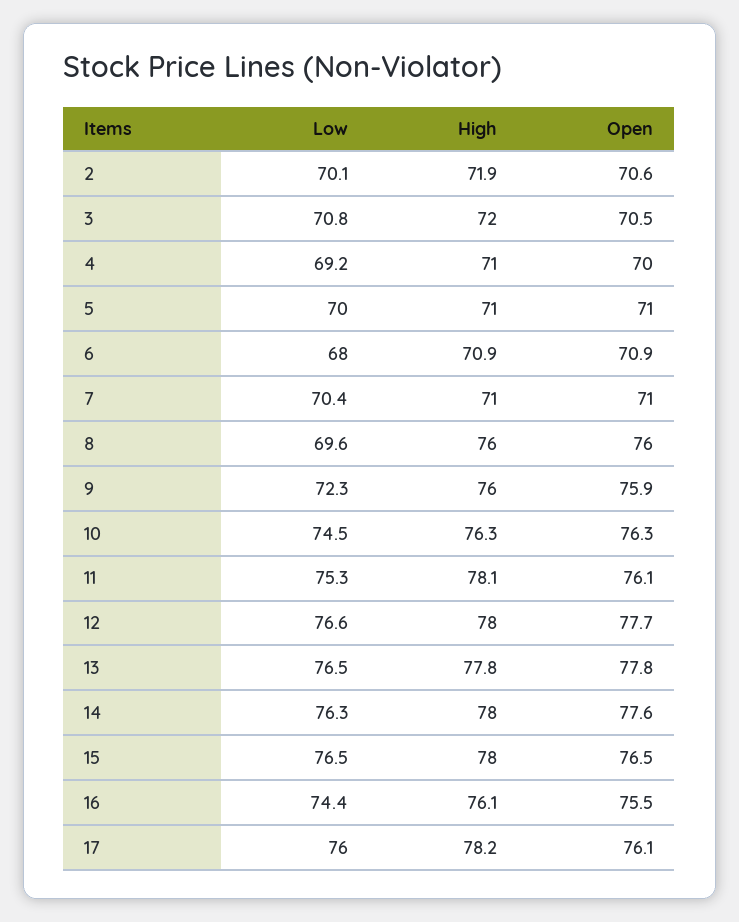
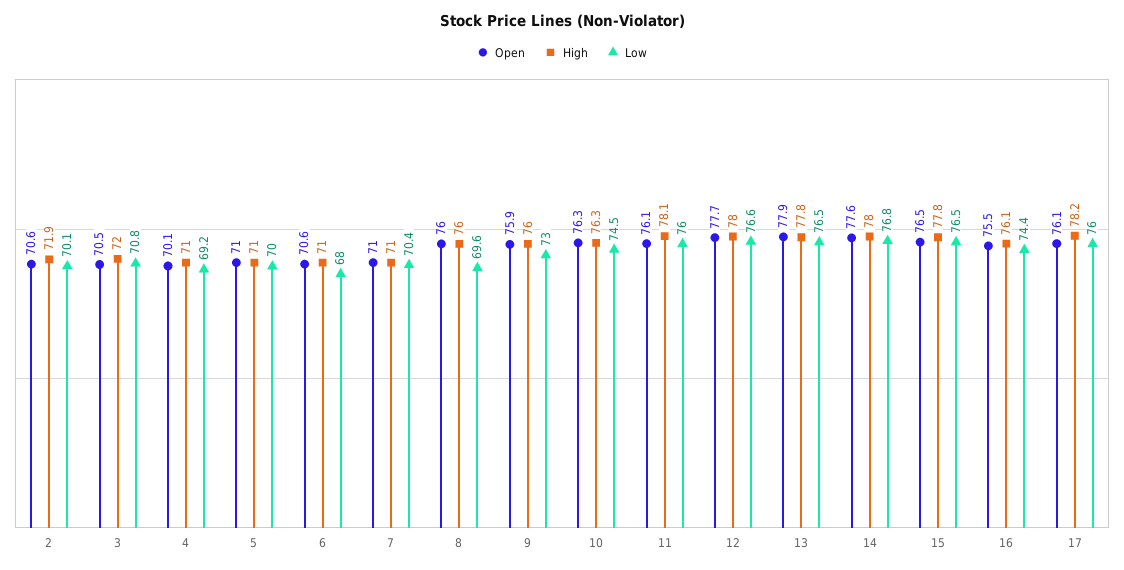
Open, 4: 70 -> 70.1
High, 6: 70.9 -> 71
Open, 6: 70.9 -> 70.6
Low, 9: 72.3 -> 73
Low, 11: 75.3 -> 76
Open, 13: 77.8 -> 77.9
Low, 14: 76.3 -> 76.8
High, 15: 78 -> 77.8

